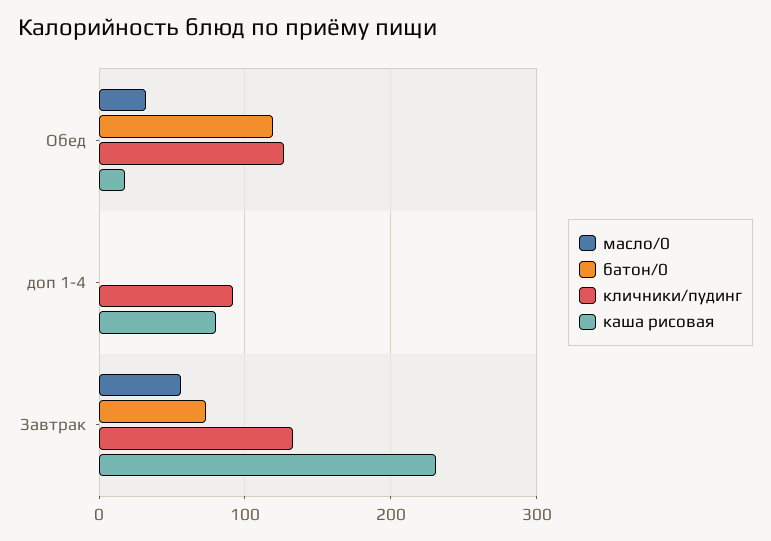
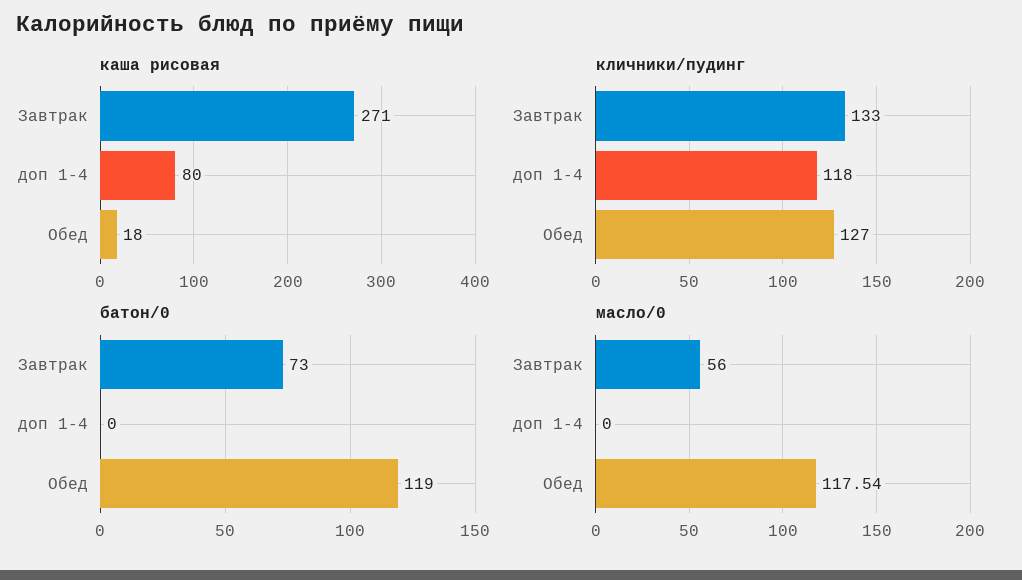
масло/0, Обед: 30 -> 117.54
кличники/пудинг, доп 1-4: 90 -> 118
каша рисовая, Завтрак: 230 -> 271

